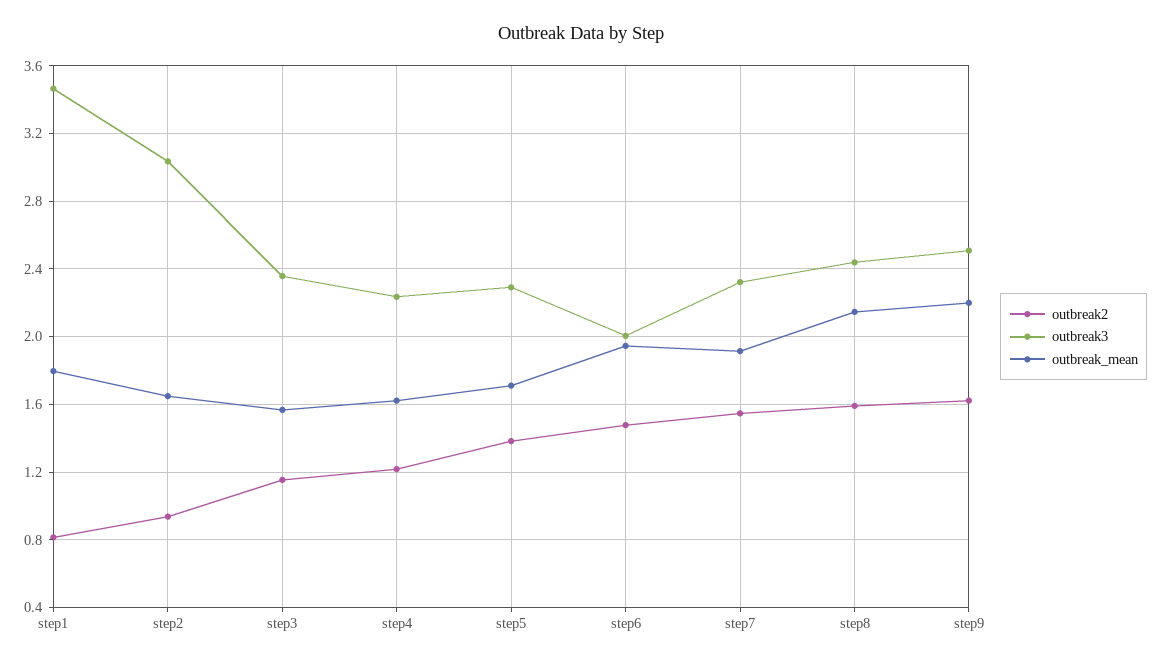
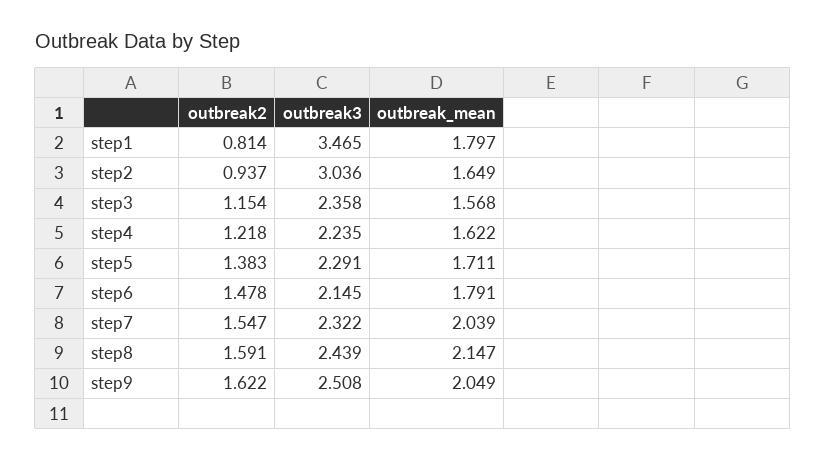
outbreak3, step6: 2 -> 2.145
outbreak_mean, step6: 1.95 -> 1.791
outbreak_mean, step7: 1.9 -> 2.039
outbreak_mean, step9: 2.2 -> 2.049

